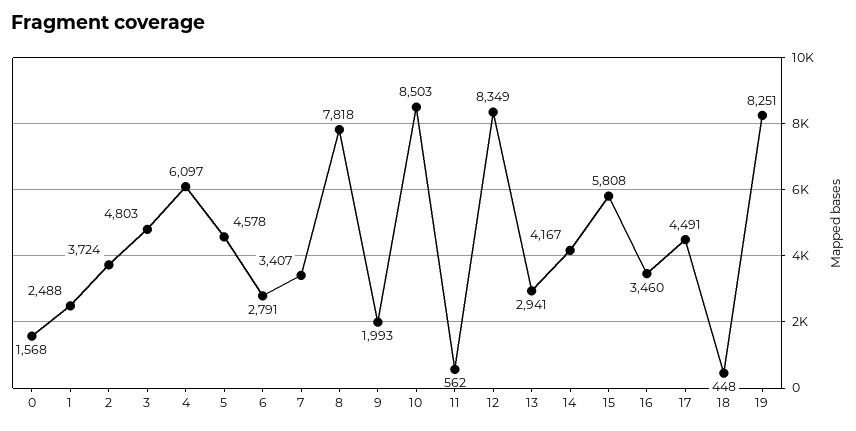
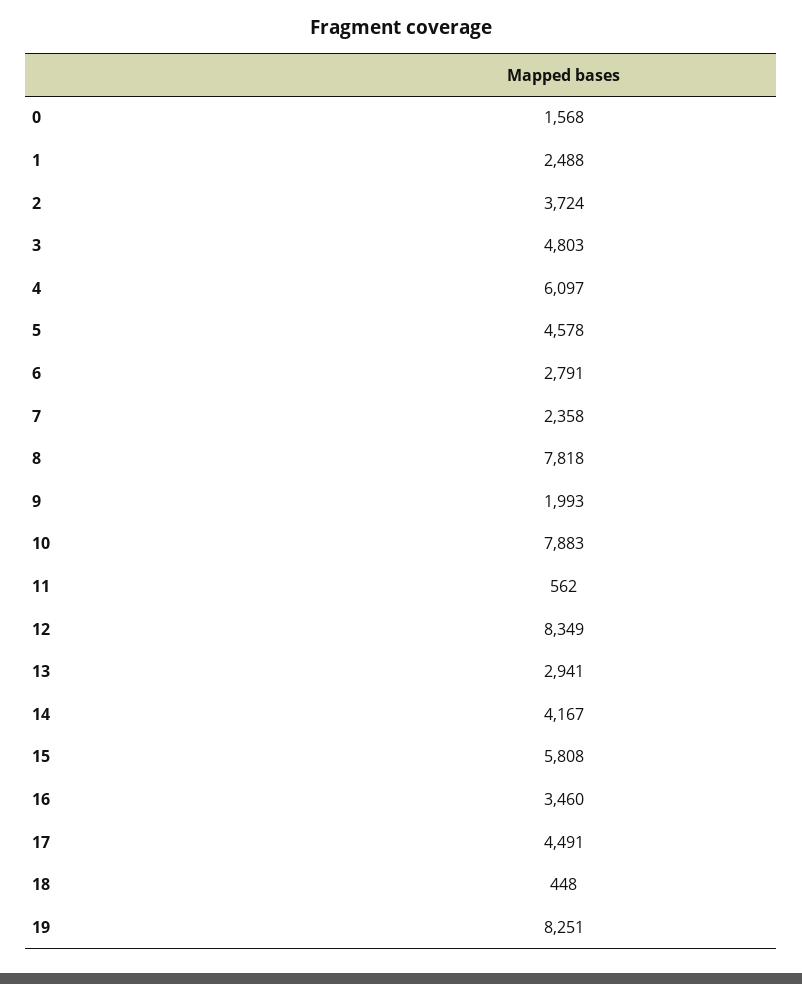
7: 3407 -> 2358
10: 8503 -> 7883

